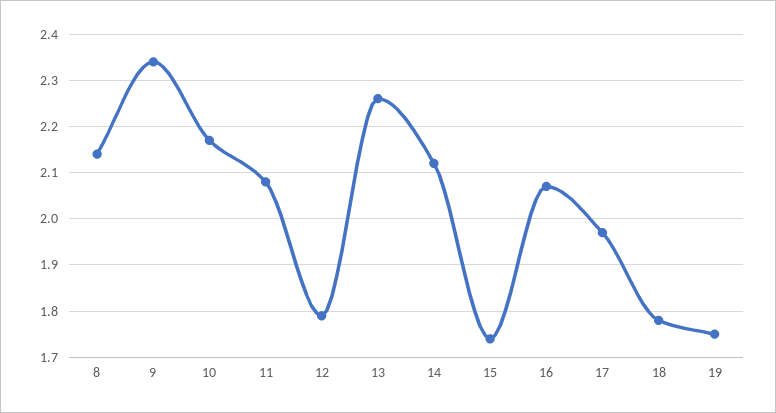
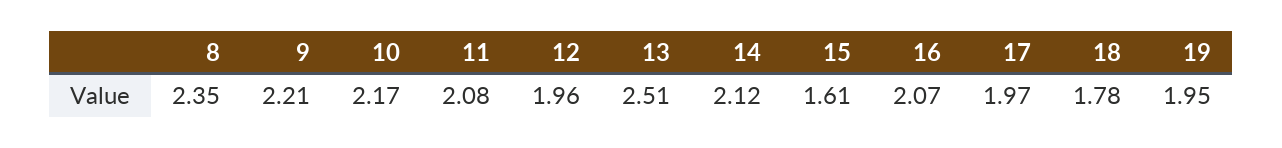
8: 2.15 -> 2.35
9: 2.35 -> 2.21
12: 1.8 -> 1.96
13: 2.25 -> 2.51
15: 1.75 -> 1.61
19: 1.75 -> 1.95

